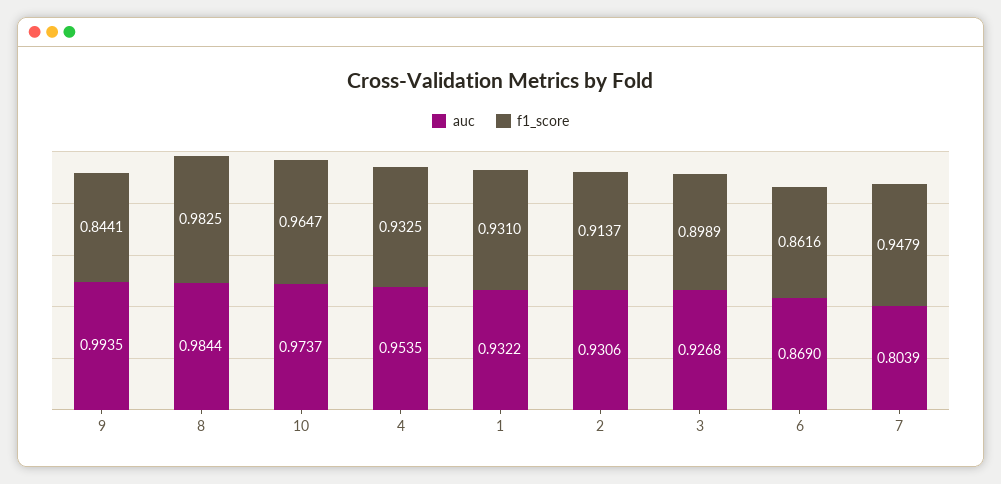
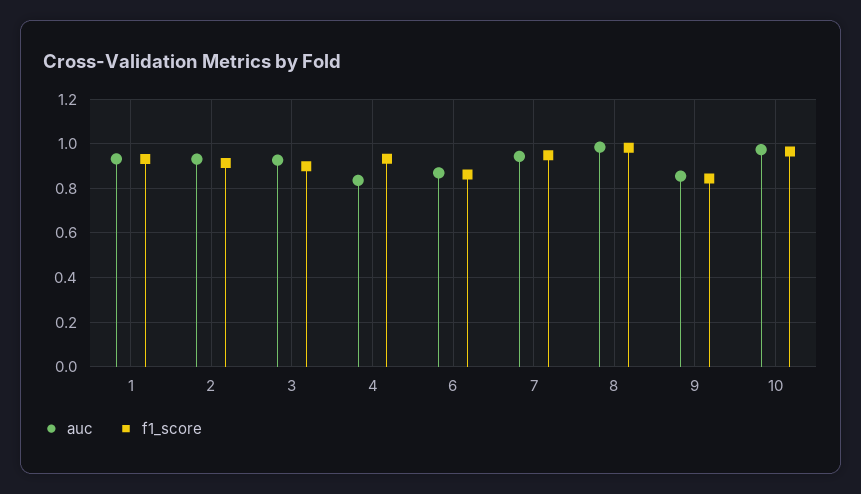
auc, 9: 0.9935 -> 0.85
auc, 4: 0.9535 -> 0.85
auc, 7: 0.8039 -> 0.95

